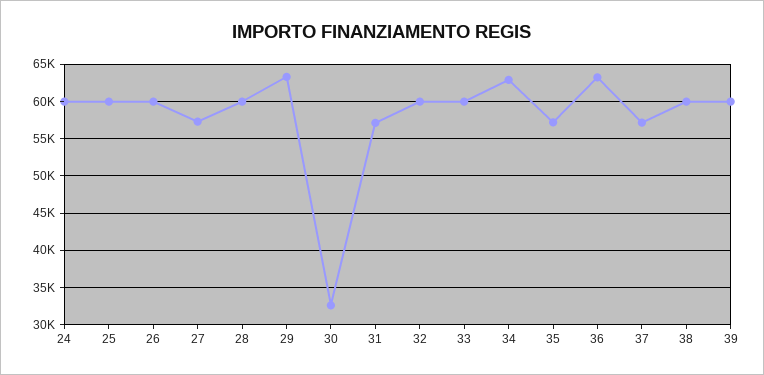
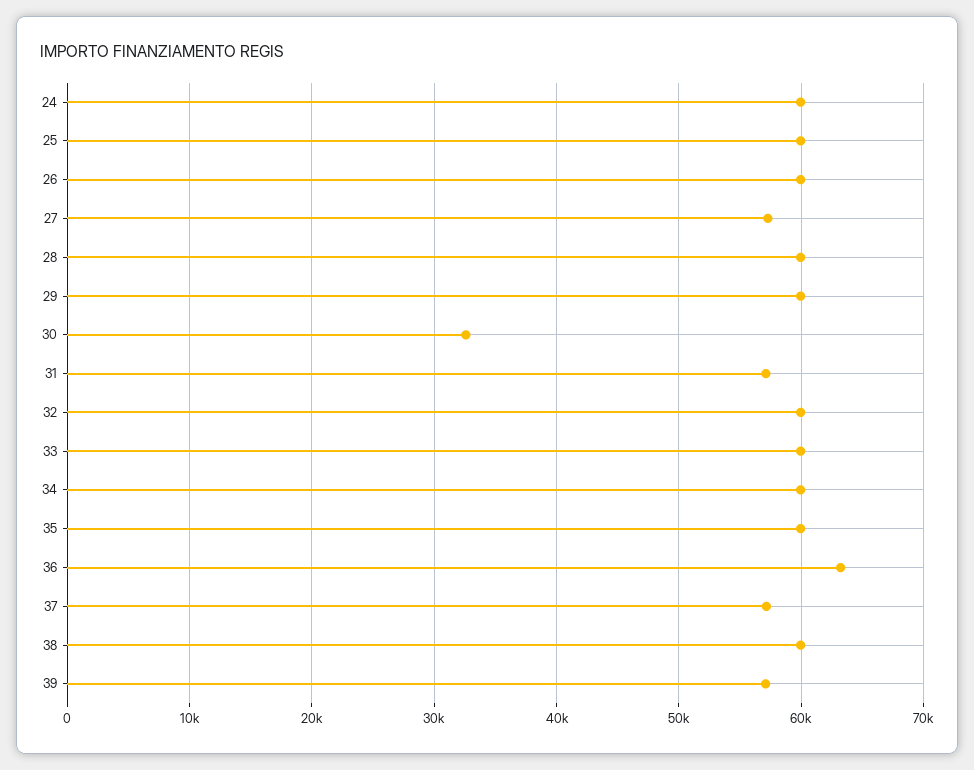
29: 63000 -> 60000
34: 63000 -> 60000
35: 57000 -> 60000
39: 60000 -> 57000

